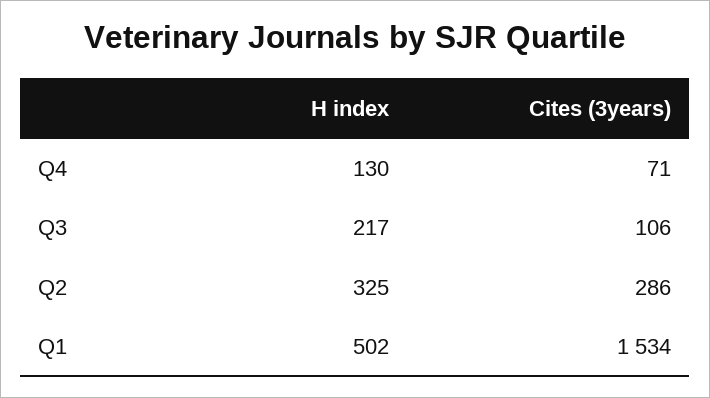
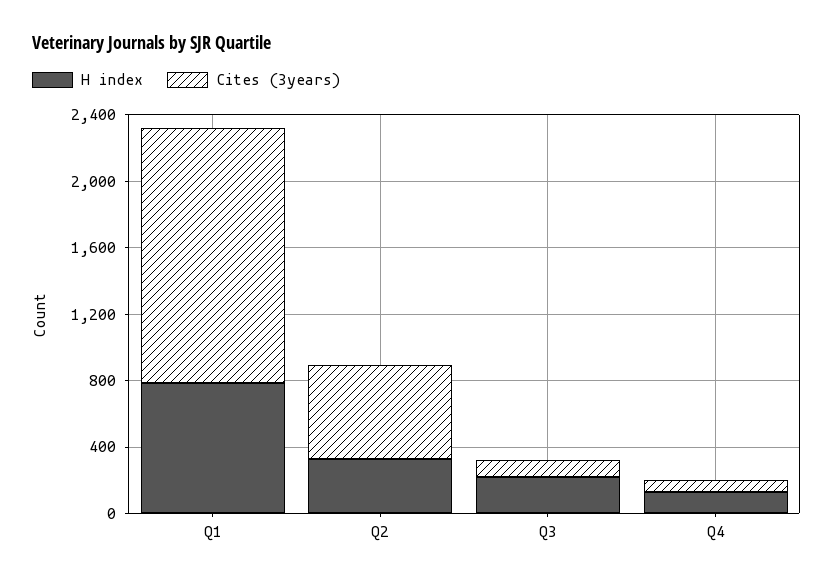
Cites (3years), Q2: 286 -> 600
H index, Q1: 502 -> 800

